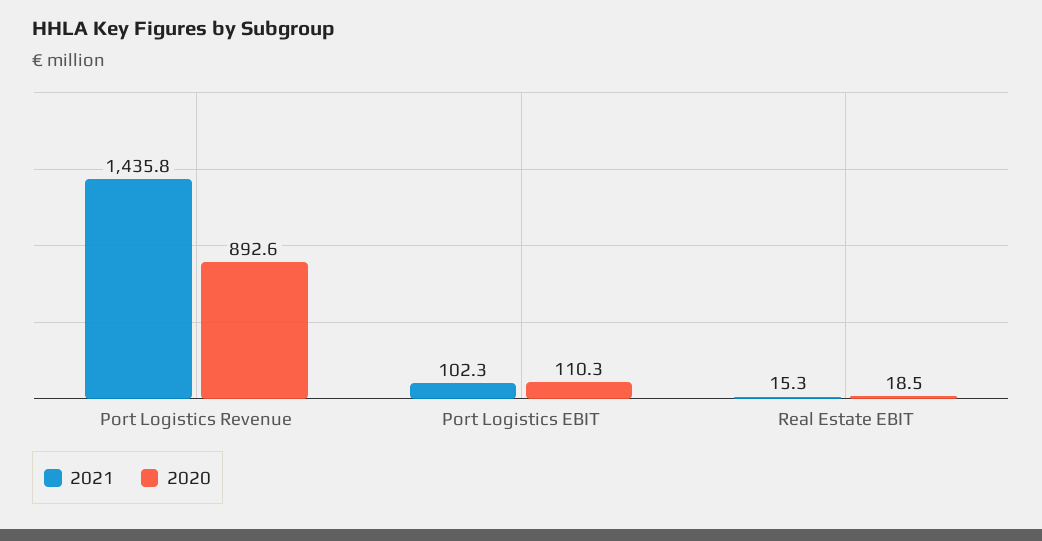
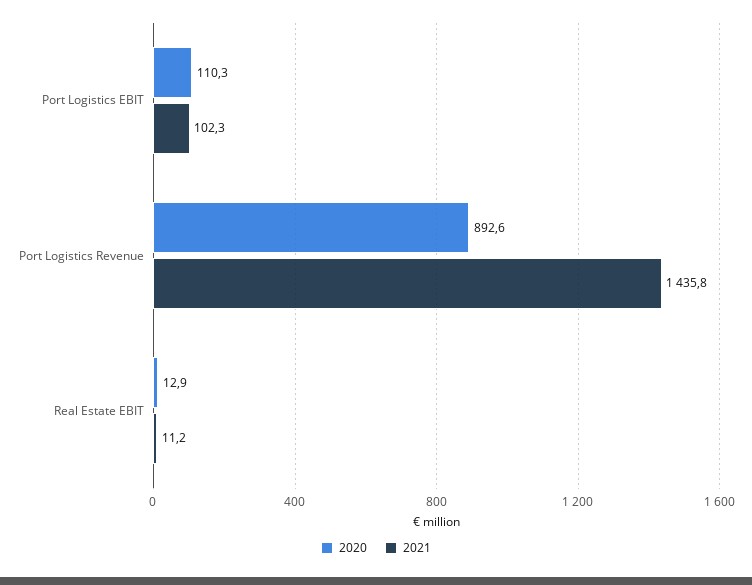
2021, Real Estate EBIT: 15.3 -> 11.2
2020, Real Estate EBIT: 18.5 -> 12.9

